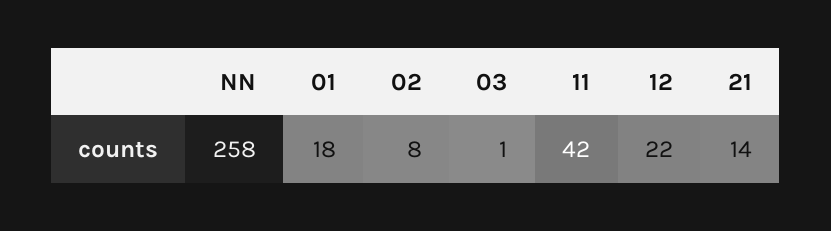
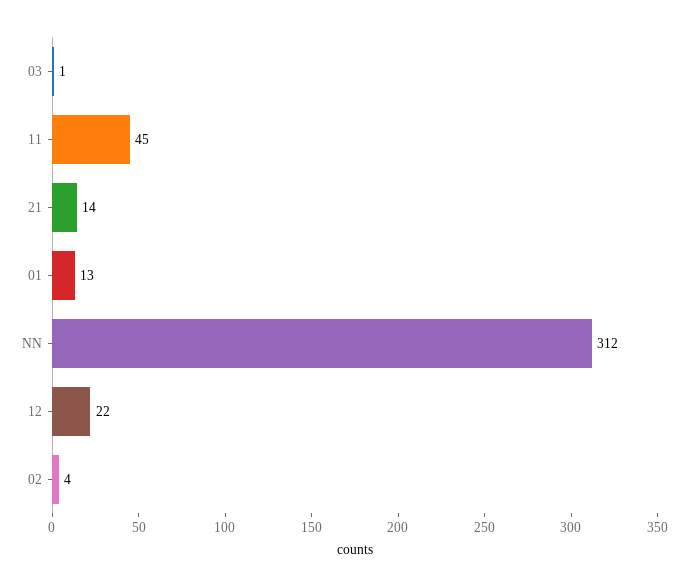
NN: 258 -> 312
01: 18 -> 13
02: 8 -> 4
11: 42 -> 45

